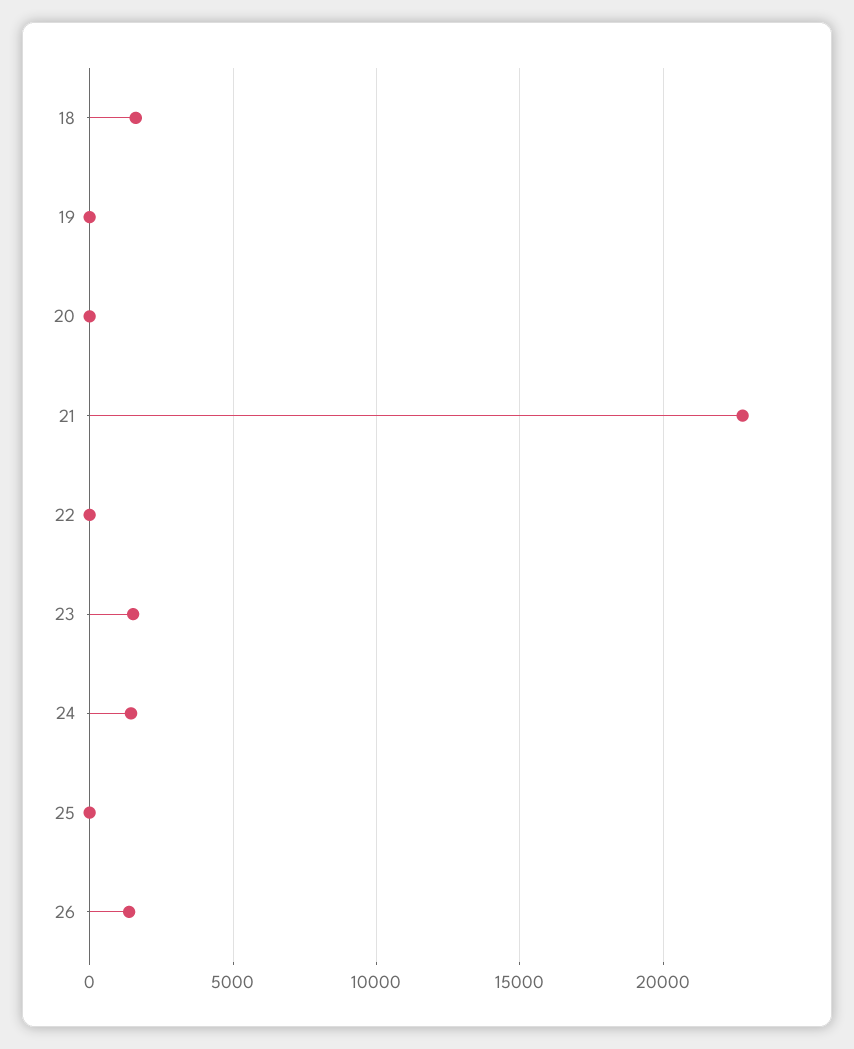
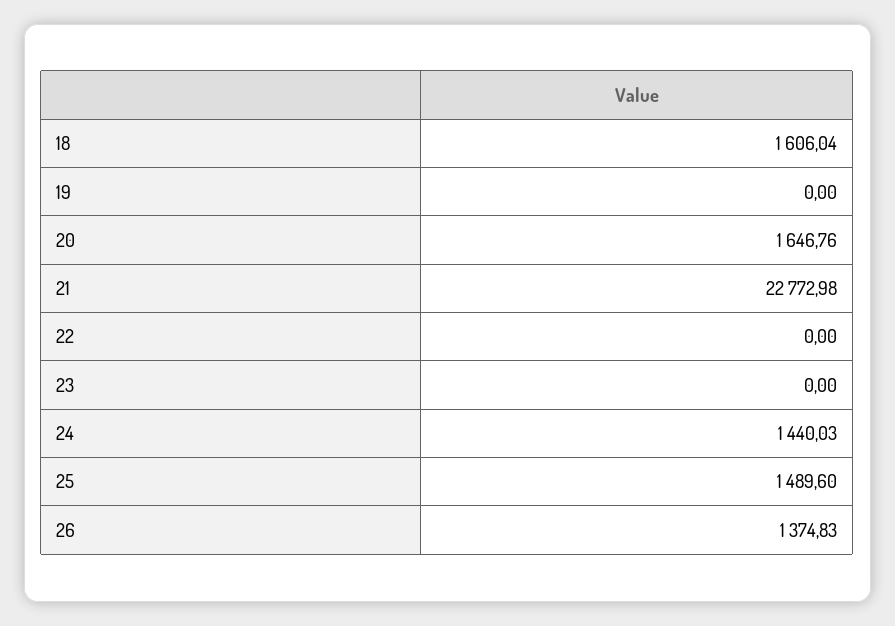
20: 0 -> 1646.76
23: 1500 -> 0
25: 0 -> 1489.6

